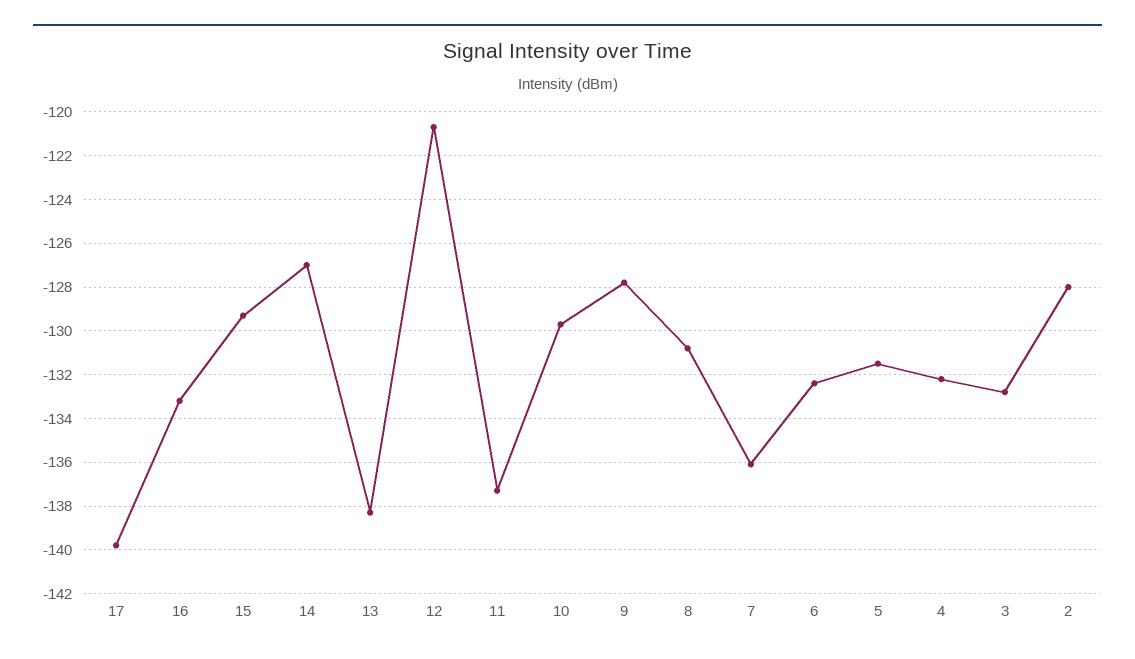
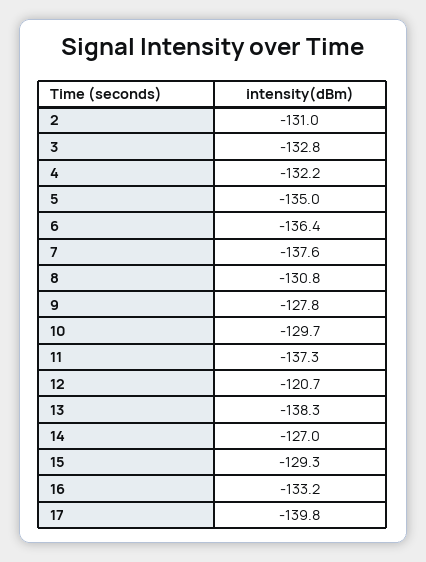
7: -136 -> -137.6
6: -132.5 -> -136.4
5: -131.5 -> -135
2: -128 -> -131

